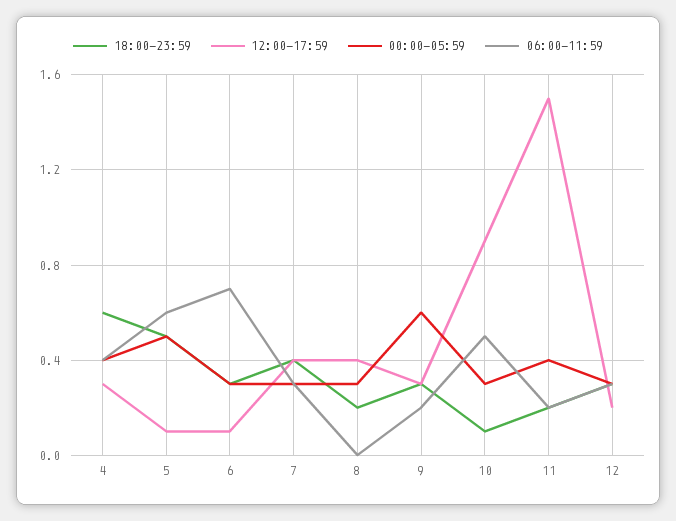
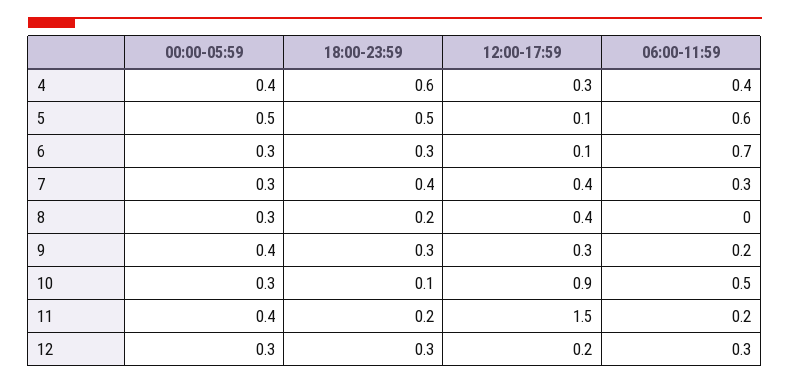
00:00-05:59, 9: 0.6 -> 0.4

